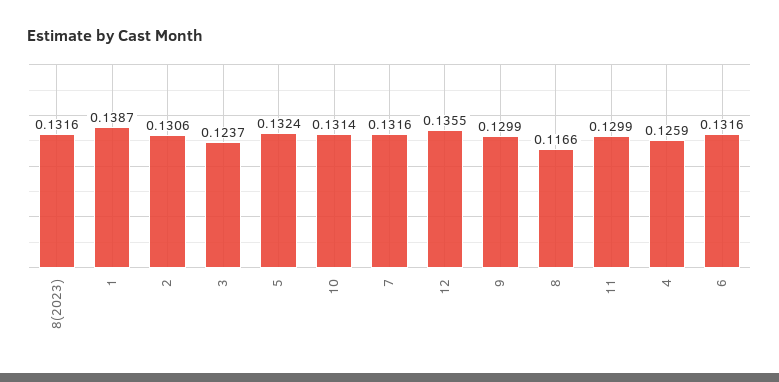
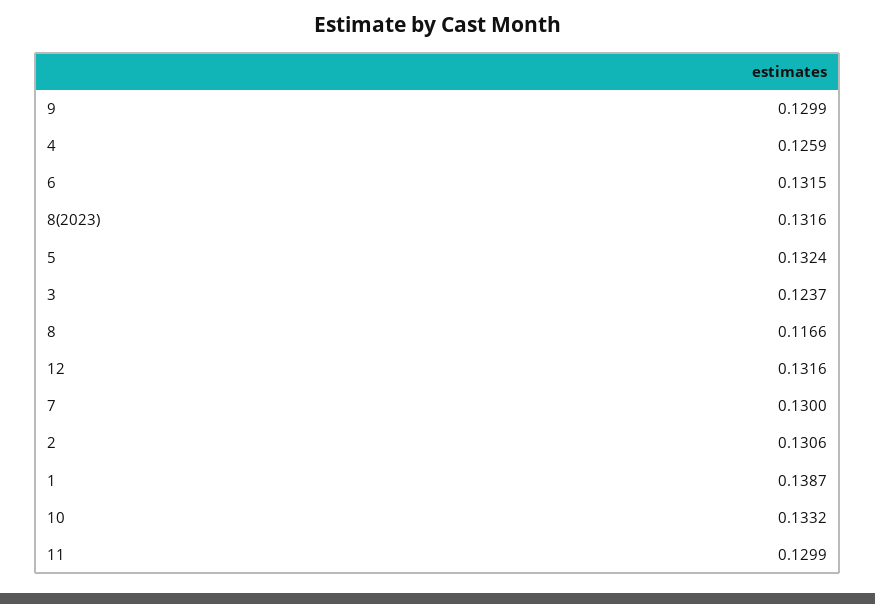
10: 0.1314 -> 0.1332
7: 0.1316 -> 0.13
12: 0.1355 -> 0.1316
6: 0.1316 -> 0.1315

